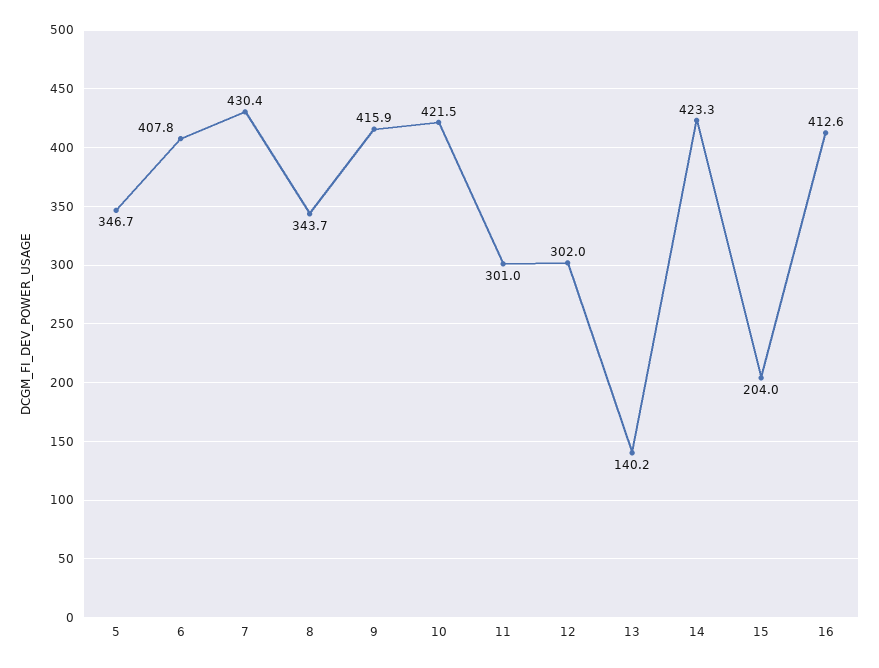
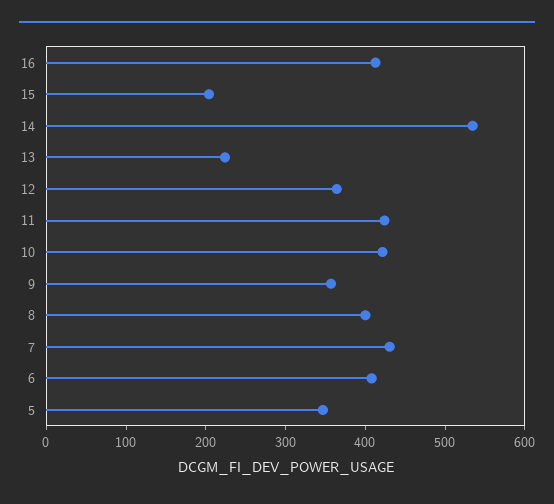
8: 343.7 -> 400
9: 415.9 -> 360
11: 301 -> 420
12: 302 -> 360
13: 140.2 -> 220
14: 423.3 -> 540

